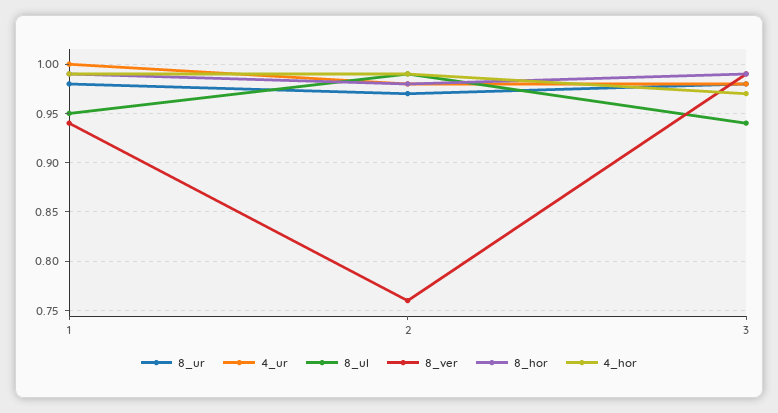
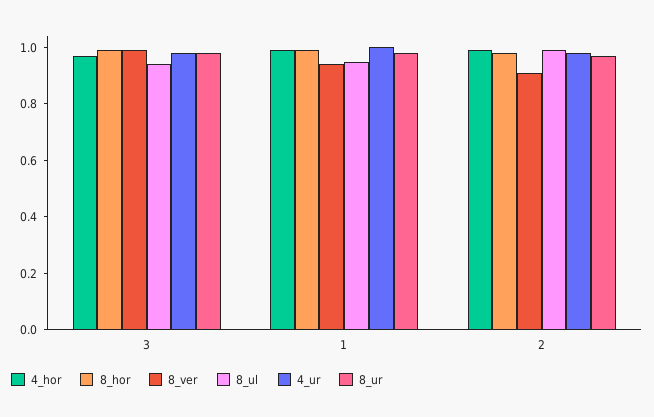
8_ver, 2: 0.76 -> 0.9

